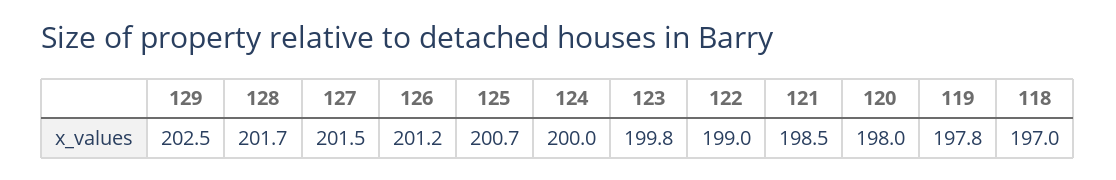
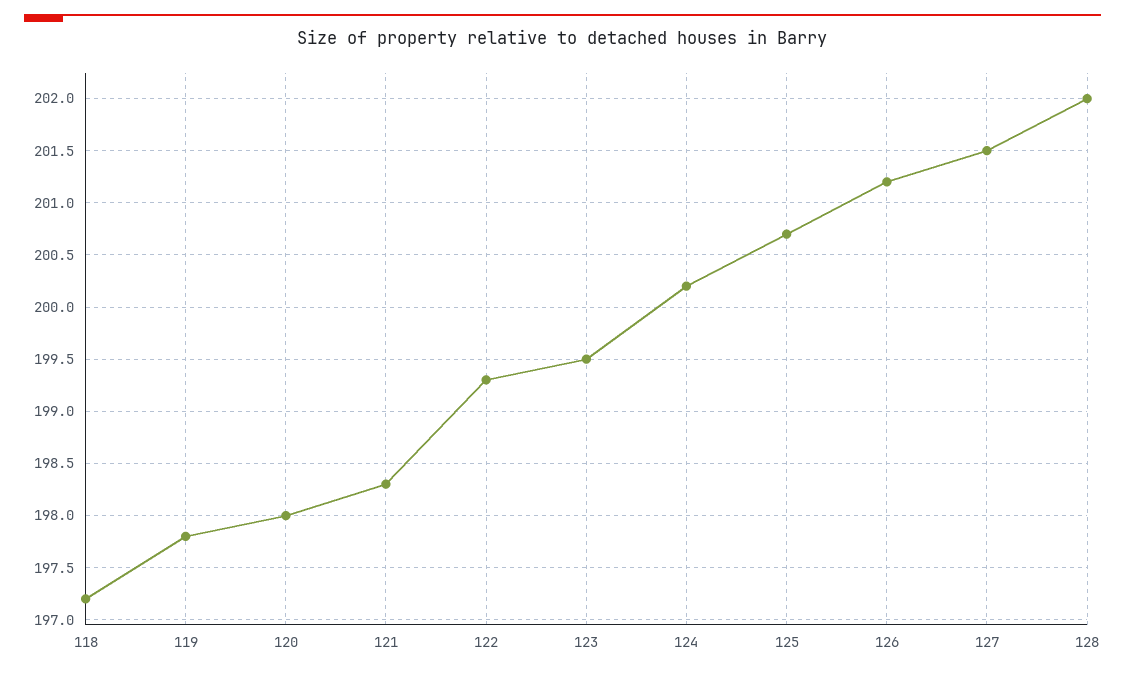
129: 202.5 -> none
128: 201.7 -> 202
124: 200 -> 200.2
123: 199.8 -> 199.5
122: 199 -> 199.3
121: 198.5 -> 198.3
118: 197 -> 197.2

